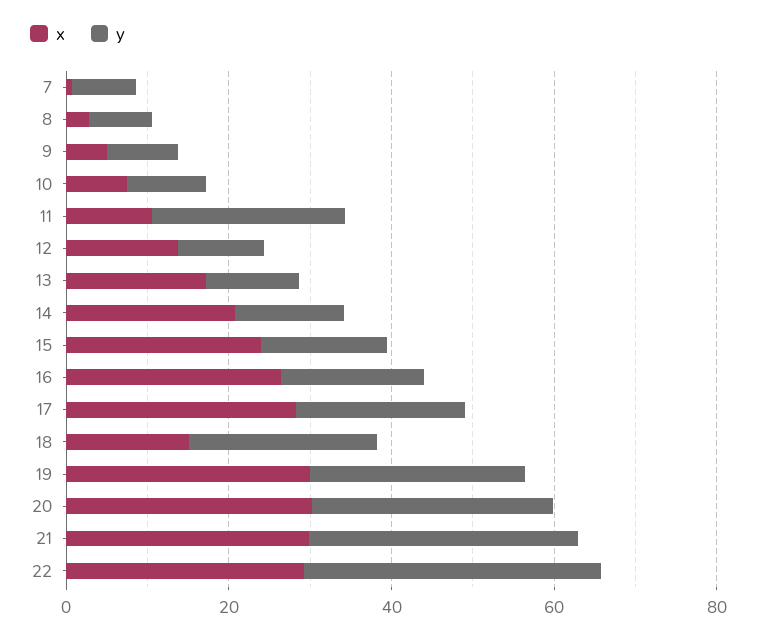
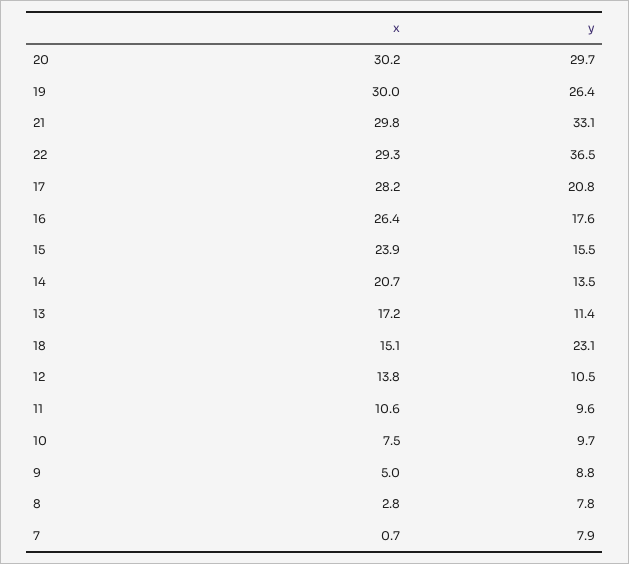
y, 11: 25 -> 9.6

